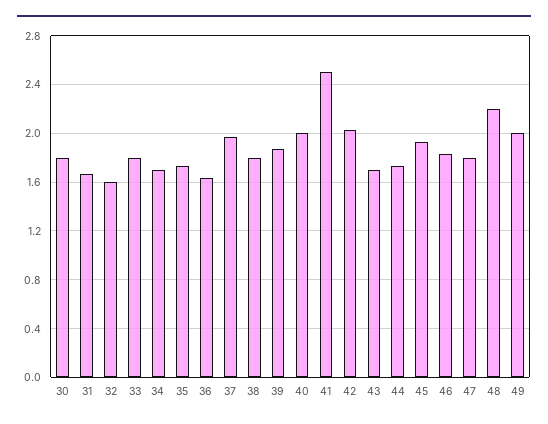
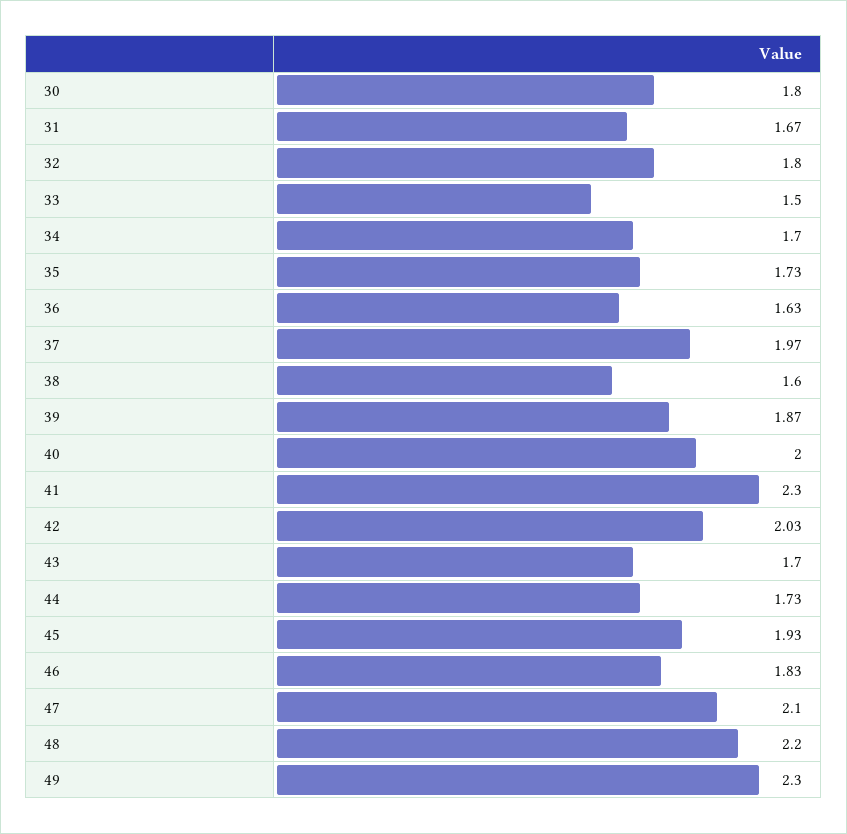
32: 1.6 -> 1.8
33: 1.8 -> 1.5
38: 1.8 -> 1.6
41: 2.5 -> 2.3
47: 1.8 -> 2.1
49: 2 -> 2.3

